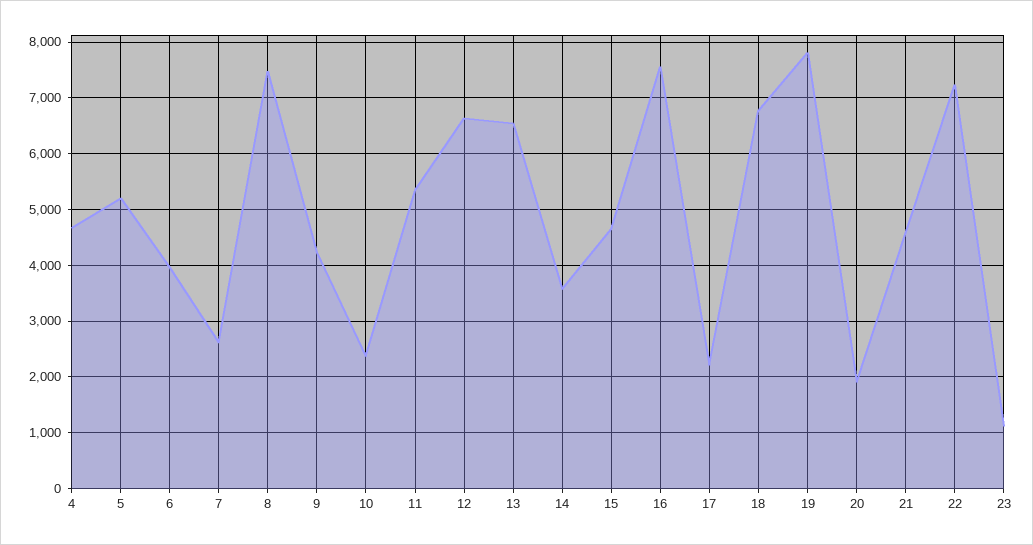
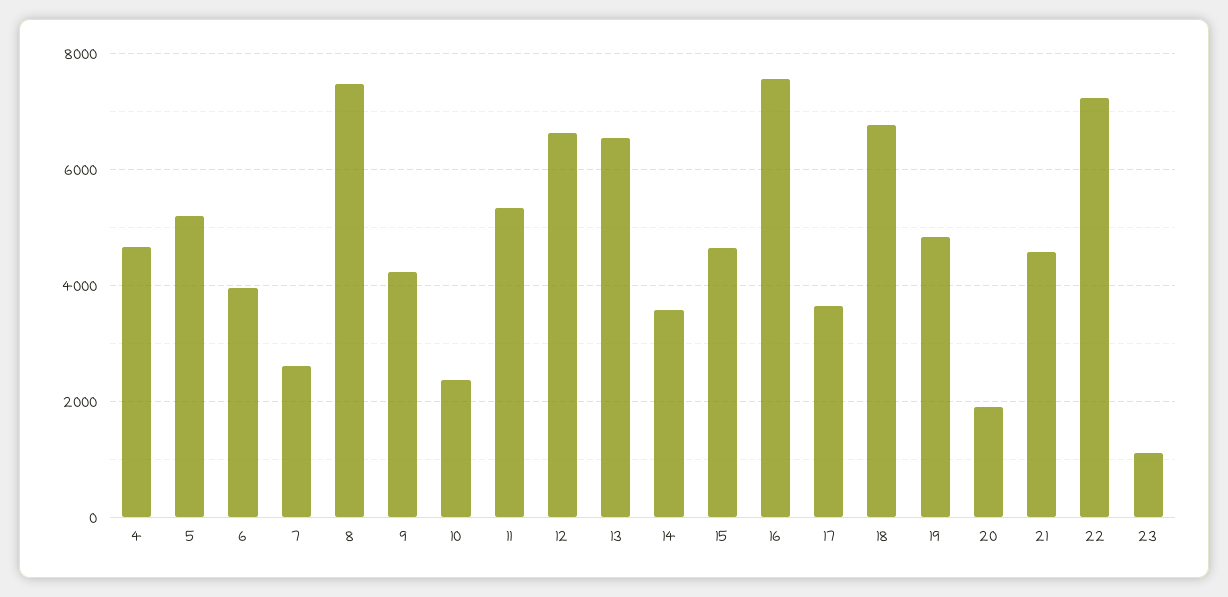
17: 2200 -> 3600
19: 7800 -> 4800

